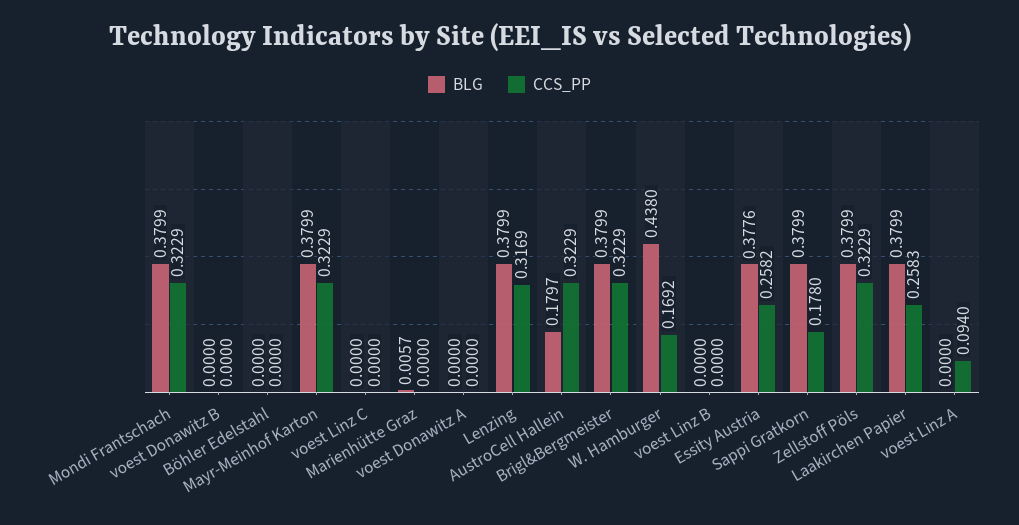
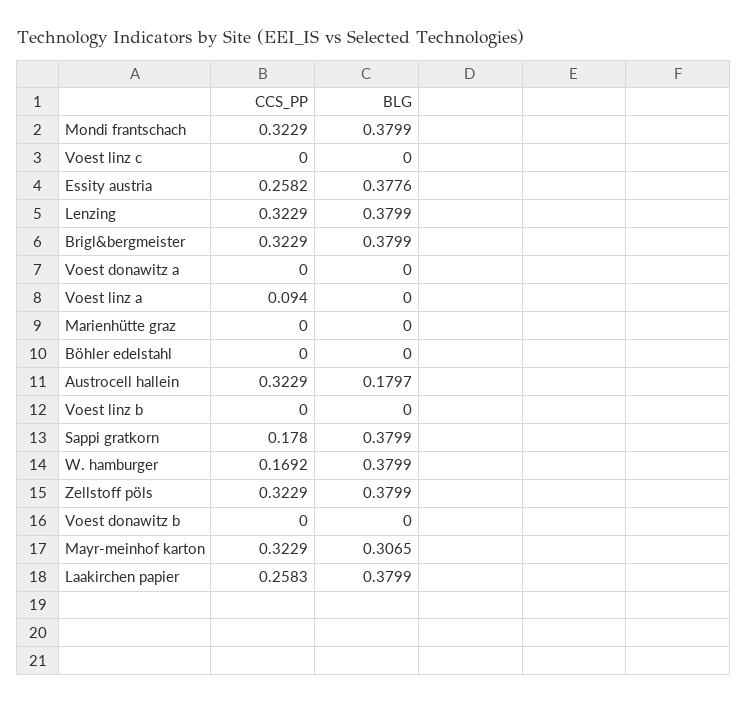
BLG, Mayr-Meinhof Karton: 0.3799 -> 0.3065
BLG, Marienhütte Graz: 0.0057 -> 0
CCS_PP, Lenzing: 0.3169 -> 0.3229
BLG, W. Hamburger: 0.438 -> 0.3799

